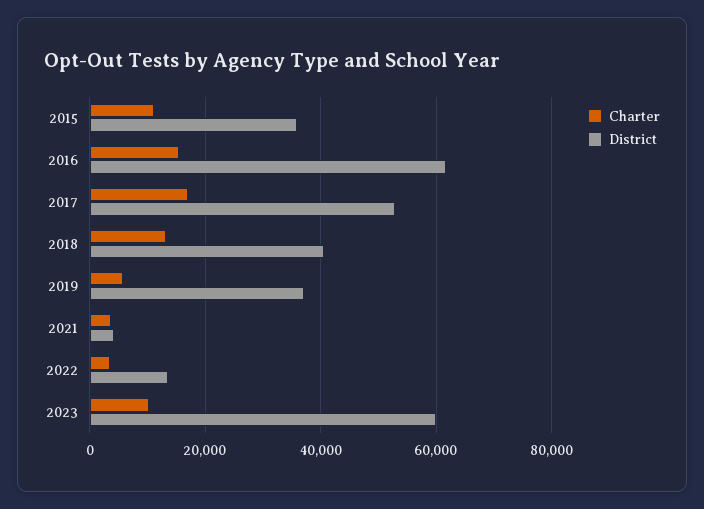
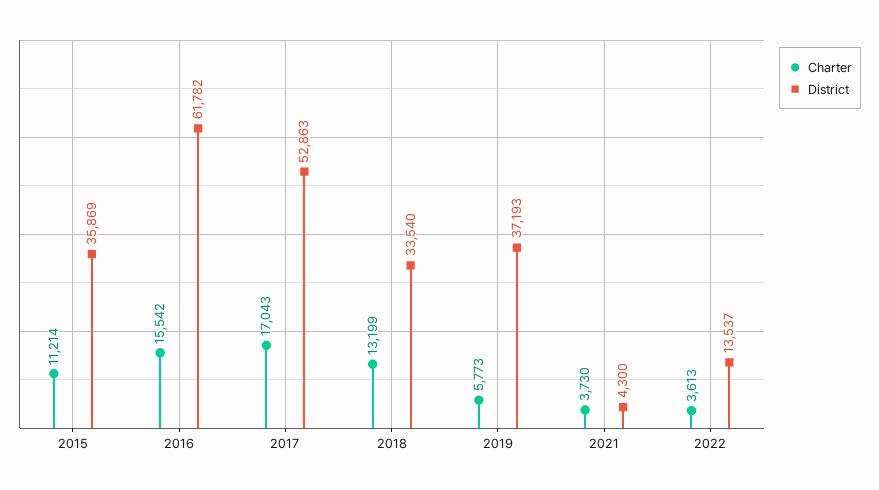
District, 2018: 40000 -> 33540
Charter, 2023: 10000 -> none
District, 2023: 60000 -> none

